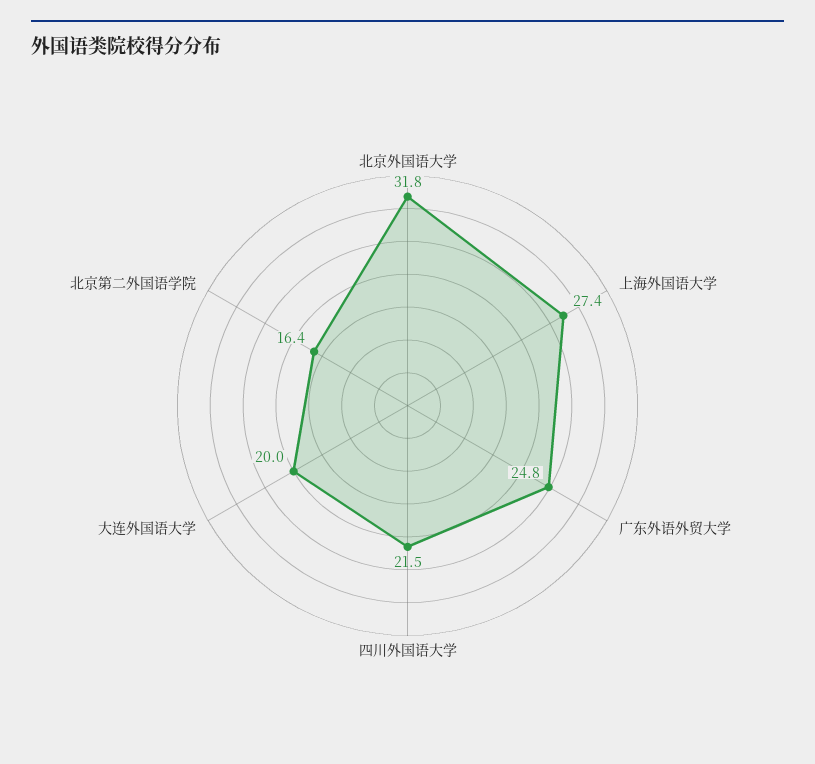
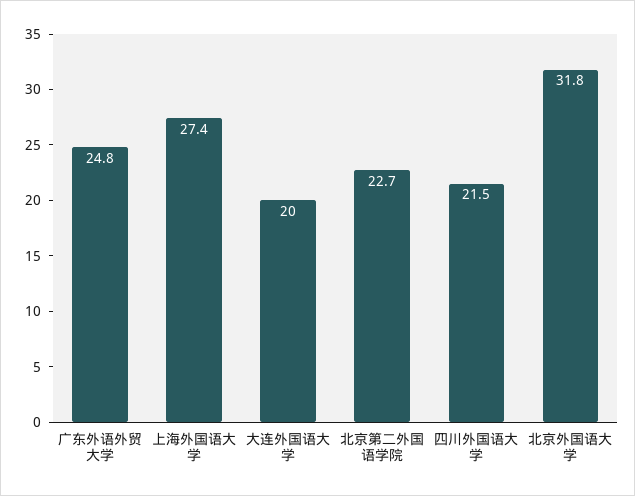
北京第二外国语学院: 16.4 -> 22.7

